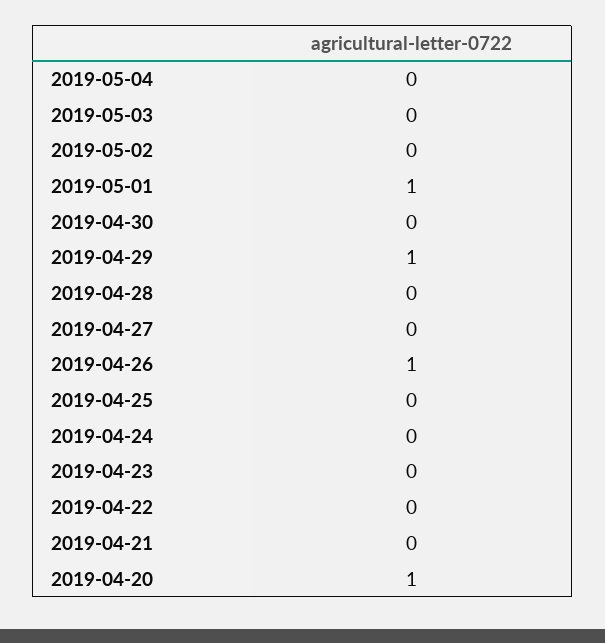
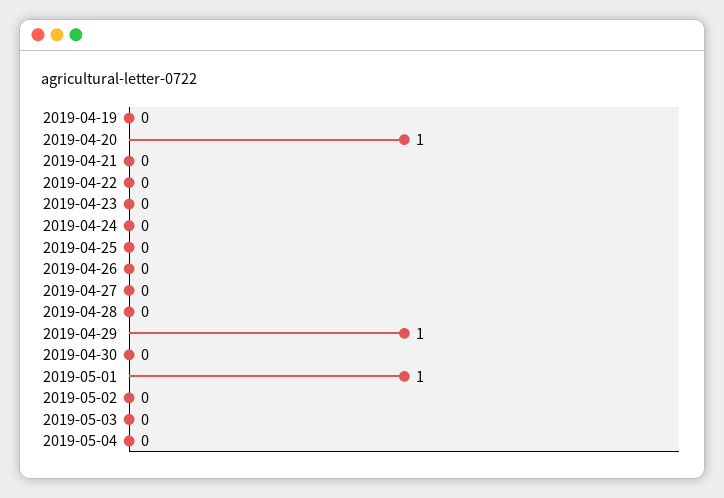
2019-04-26: 1 -> 0
2019-04-19: none -> 0

